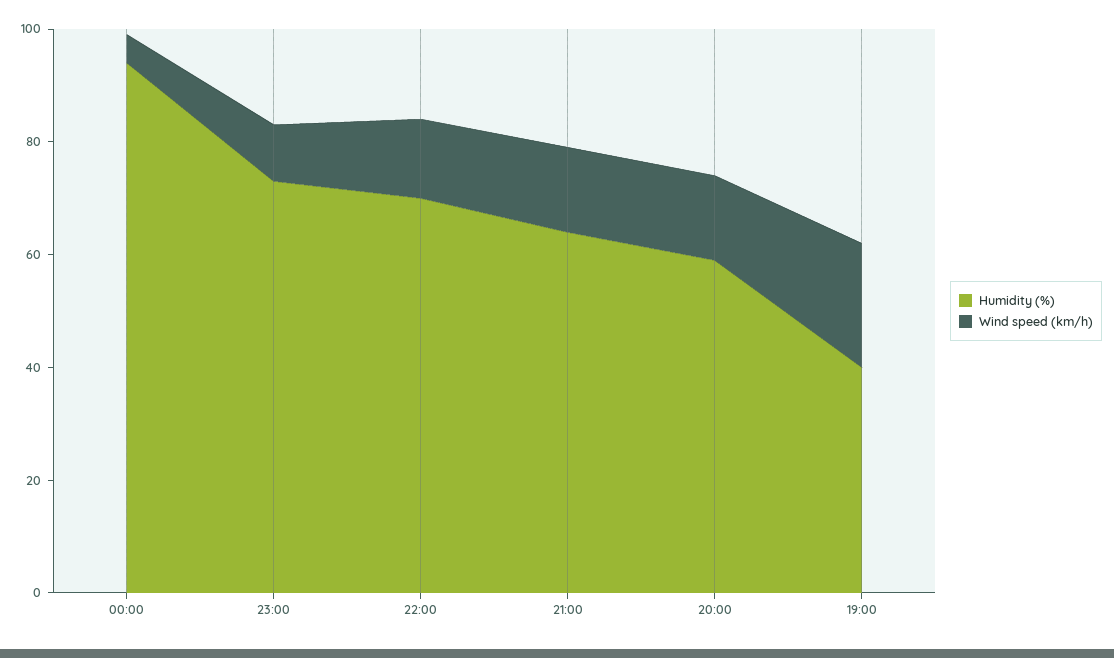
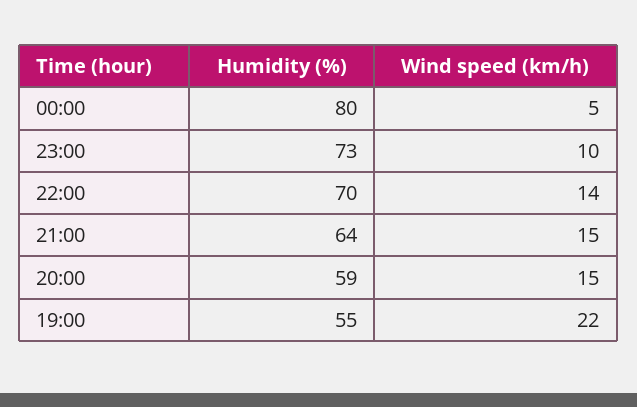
Humidity (%), 00:00: 95 -> 80
Humidity (%), 19:00: 40 -> 55

